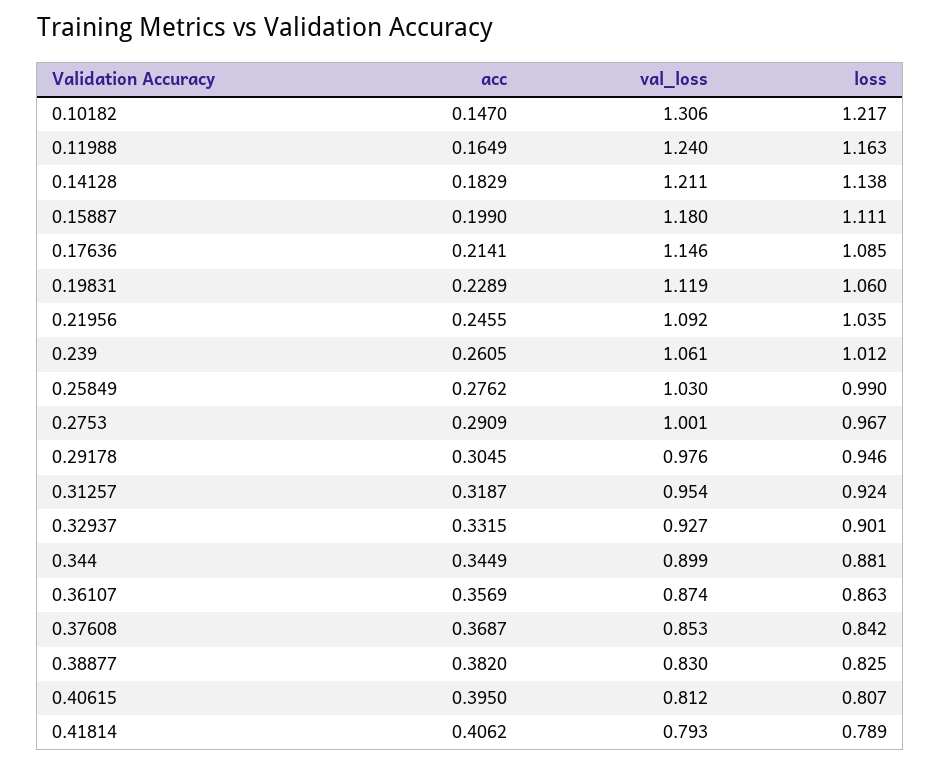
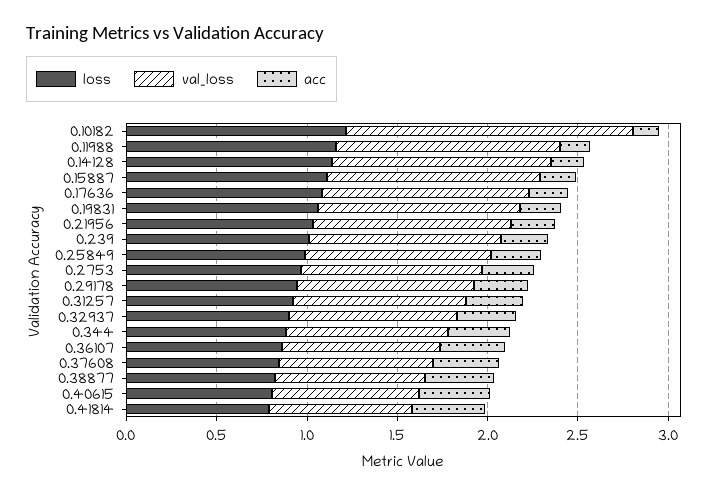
val_loss, 0.10182: 1.306 -> 1.6

